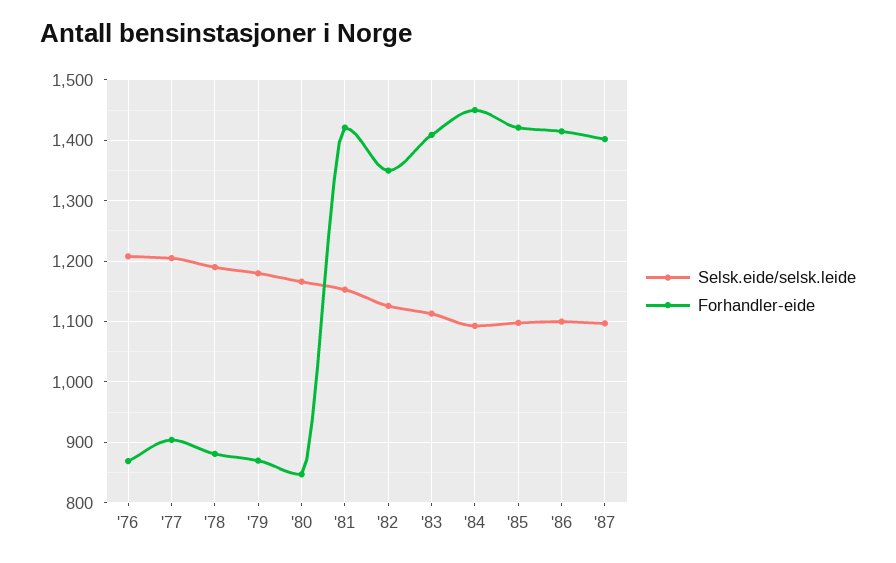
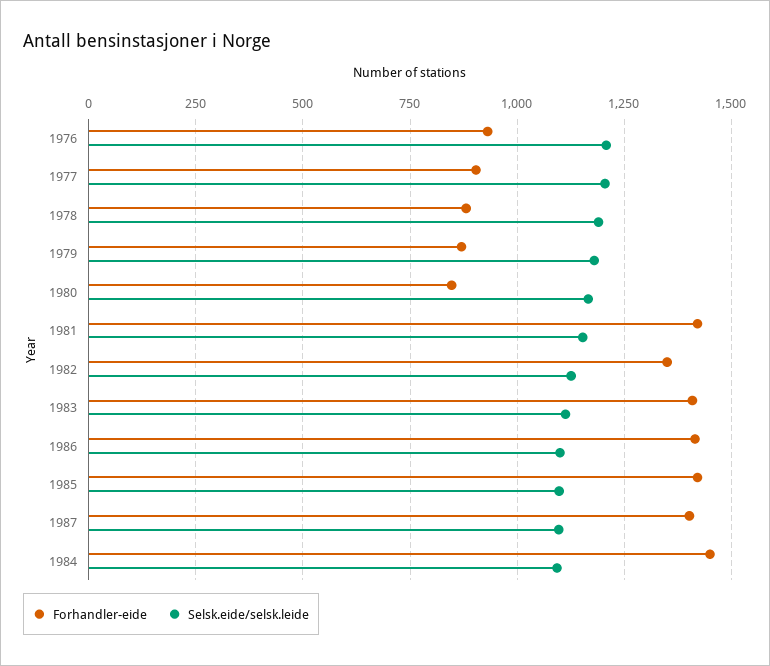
Forhandler-eide, '76: 870 -> 925

